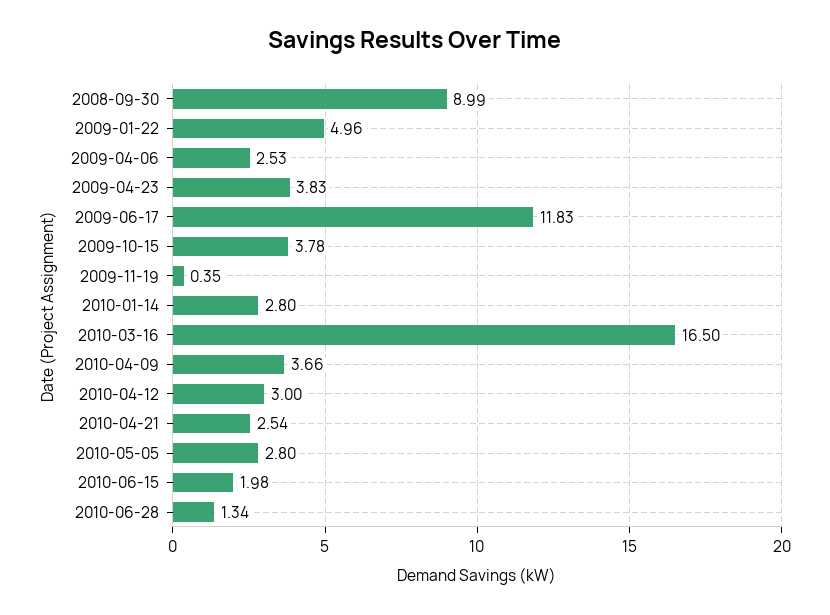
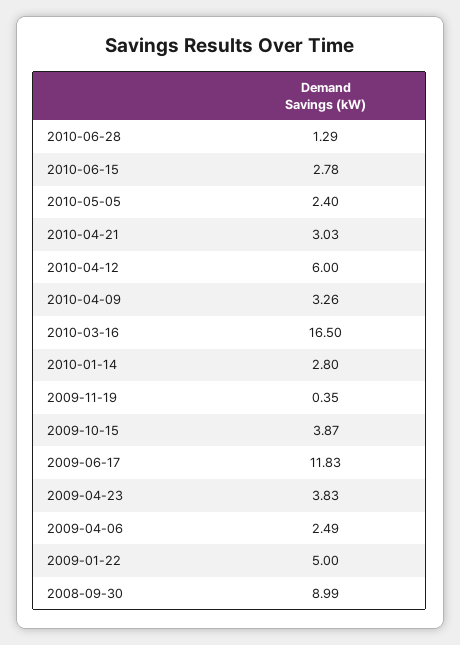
2009-01-22: 4.96 -> 5
2009-04-06: 2.53 -> 2.49
2009-10-15: 3.78 -> 3.87
2010-04-09: 3.66 -> 3.26
2010-04-12: 3 -> 6
2010-04-21: 2.54 -> 3.03
2010-05-05: 2.8 -> 2.4
2010-06-15: 1.98 -> 2.78
2010-06-28: 1.34 -> 1.29

